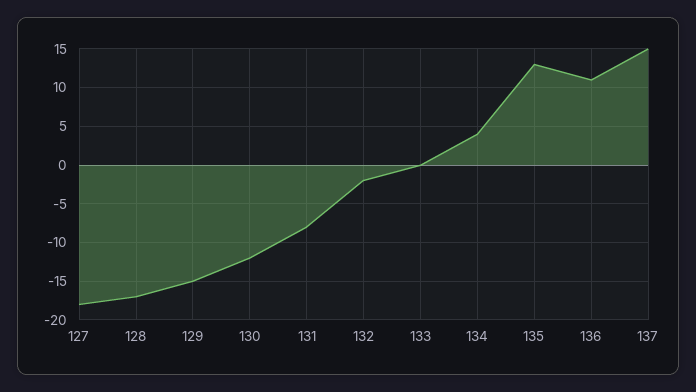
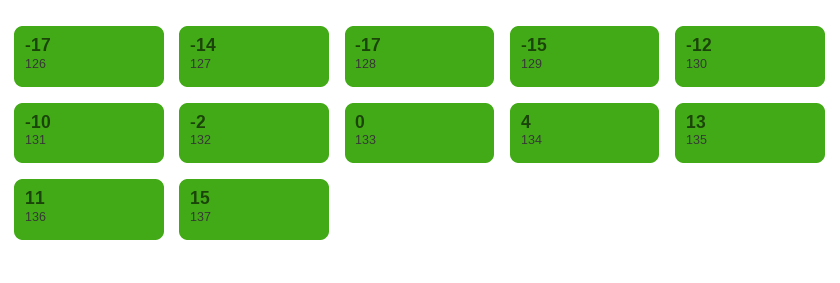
127: -18 -> -14
131: -8 -> -10
126: none -> -17

